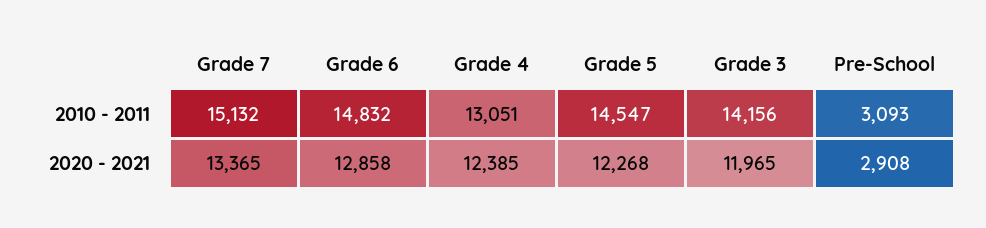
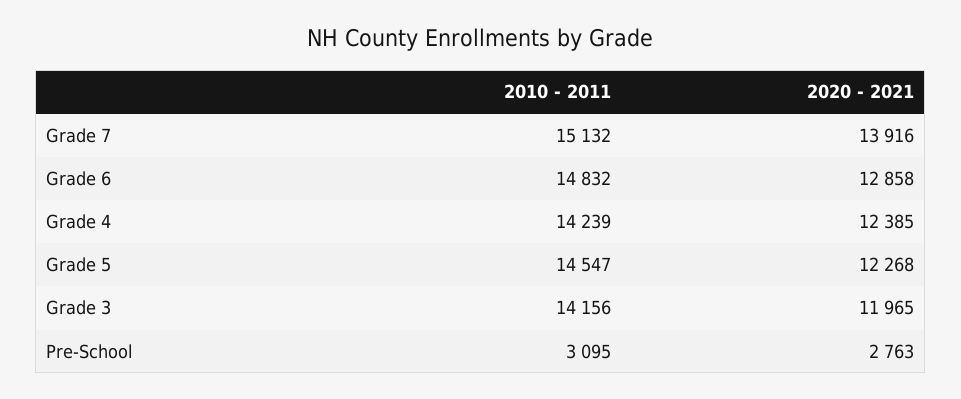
Grade 4, 2010 - 2011: 13051 -> 14239
Pre-School, 2010 - 2011: 3093 -> 3095
Grade 7, 2020 - 2021: 13365 -> 13916
Pre-School, 2020 - 2021: 2908 -> 2763

